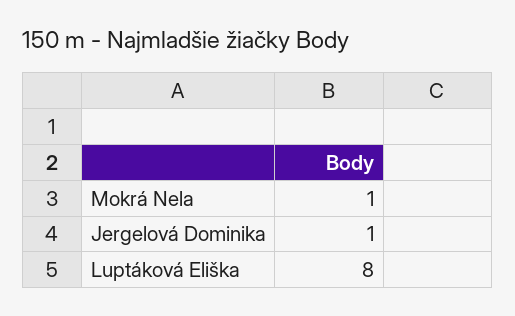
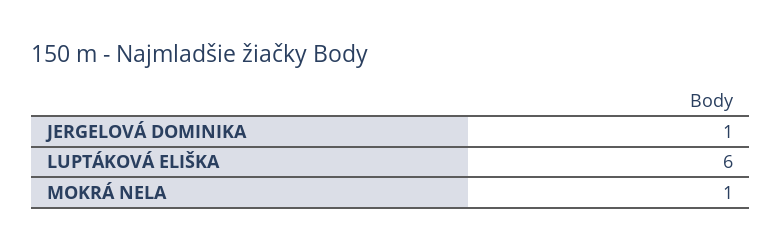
Luptáková Eliška: 8 -> 6

